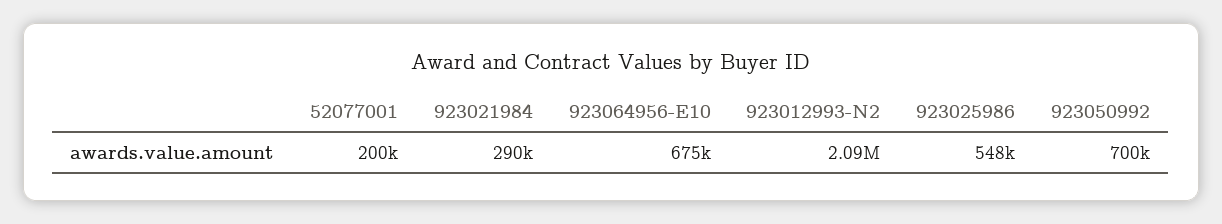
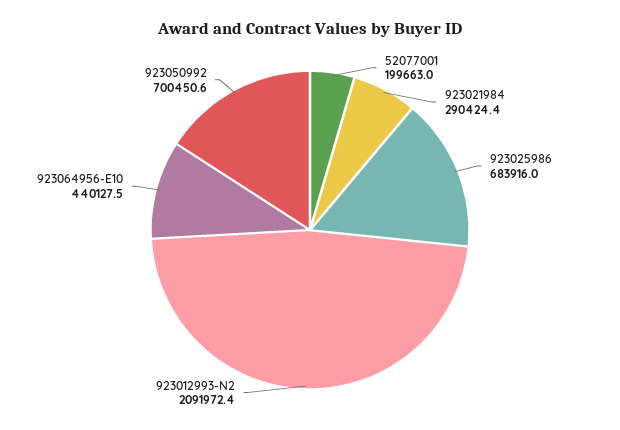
923064956-E10: 675000 -> 440127.5
923025986: 548000 -> 683916

